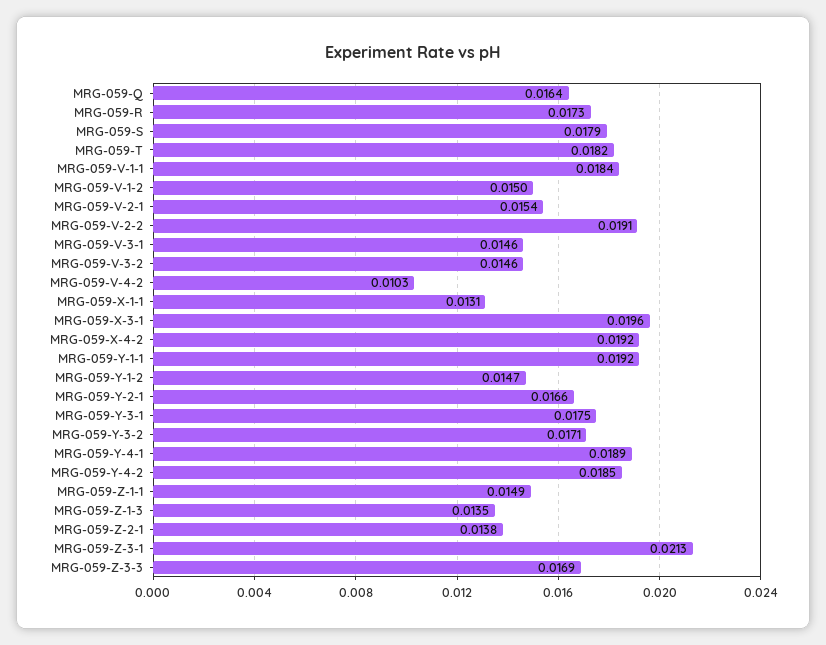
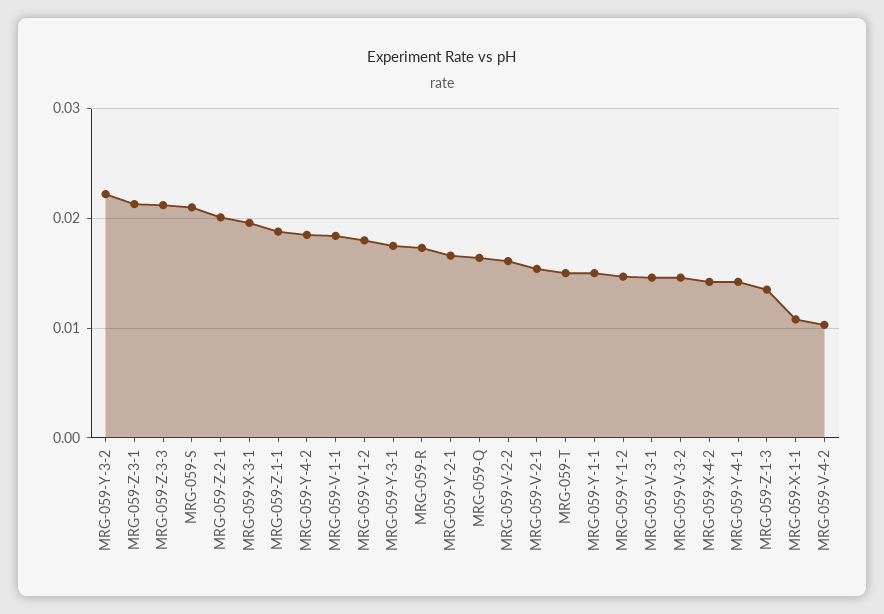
MRG-059-S: 0.0179 -> 0.021
MRG-059-T: 0.0182 -> 0.015
MRG-059-V-1-2: 0.015 -> 0.018
MRG-059-V-2-2: 0.0191 -> 0.016
MRG-059-X-1-1: 0.0131 -> 0.011
MRG-059-X-4-2: 0.0192 -> 0.014
MRG-059-Y-1-1: 0.0192 -> 0.015
MRG-059-Y-3-2: 0.0171 -> 0.022
MRG-059-Y-4-1: 0.0189 -> 0.014
MRG-059-Z-1-1: 0.0149 -> 0.019
MRG-059-Z-2-1: 0.0138 -> 0.02
MRG-059-Z-3-3: 0.0169 -> 0.021

